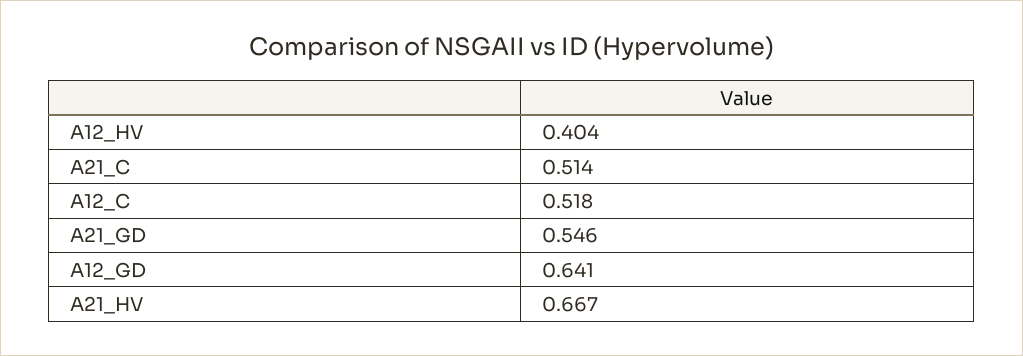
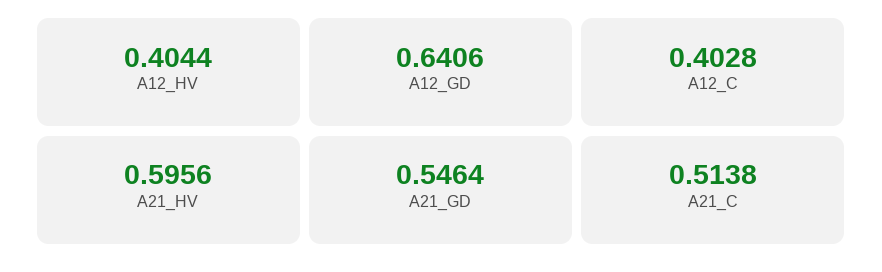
A12_C: 0.518 -> 0.4028
A21_HV: 0.667 -> 0.5956

